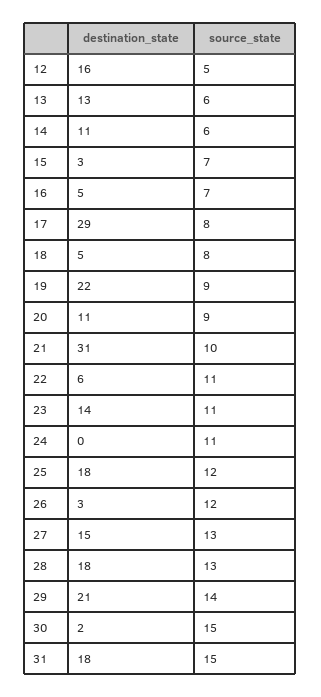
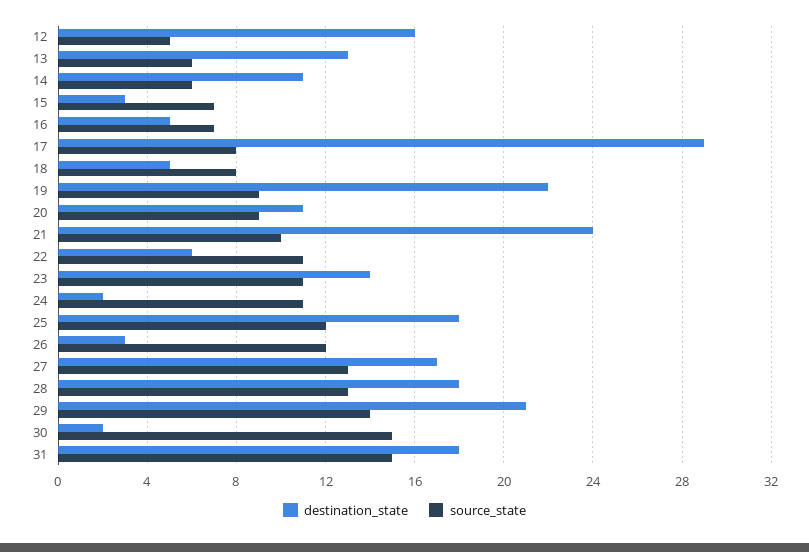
destination_state, 21: 31 -> 24
destination_state, 24: 0 -> 2
destination_state, 27: 15 -> 17

